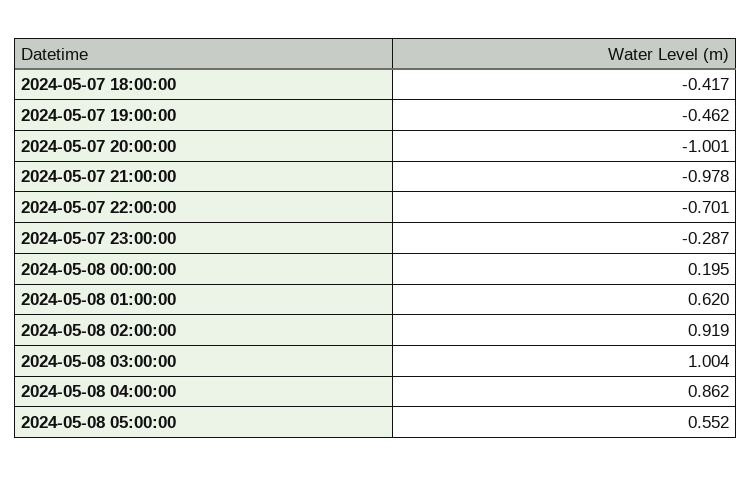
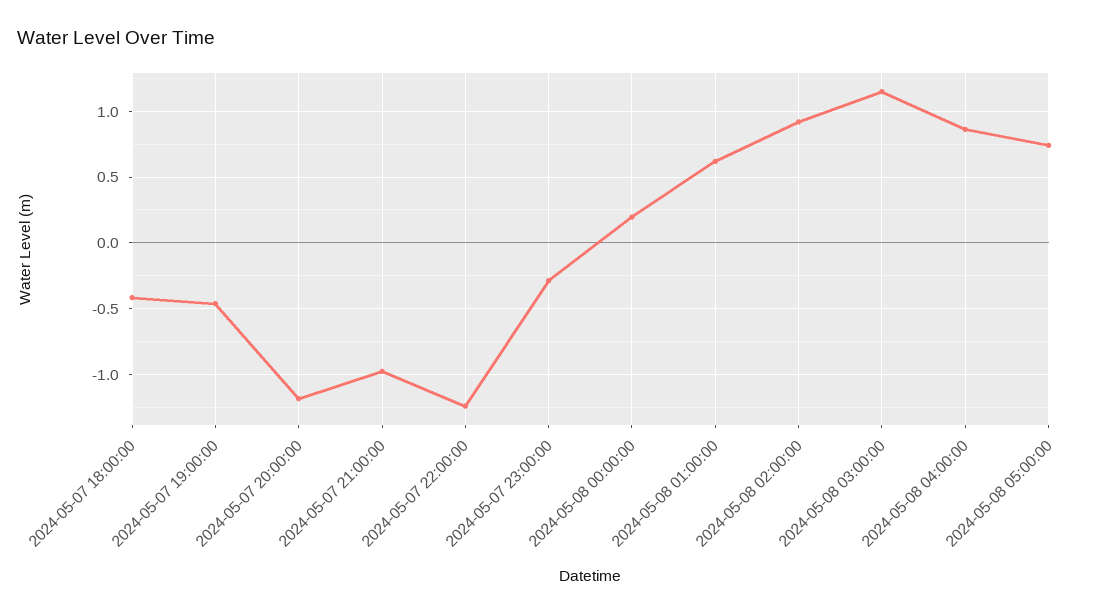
2024-05-07 20:00:00: -1.001 -> -1.2
2024-05-07 22:00:00: -0.701 -> -1.25
2024-05-08 03:00:00: 1.004 -> 1.15
2024-05-08 05:00:00: 0.552 -> 0.75

